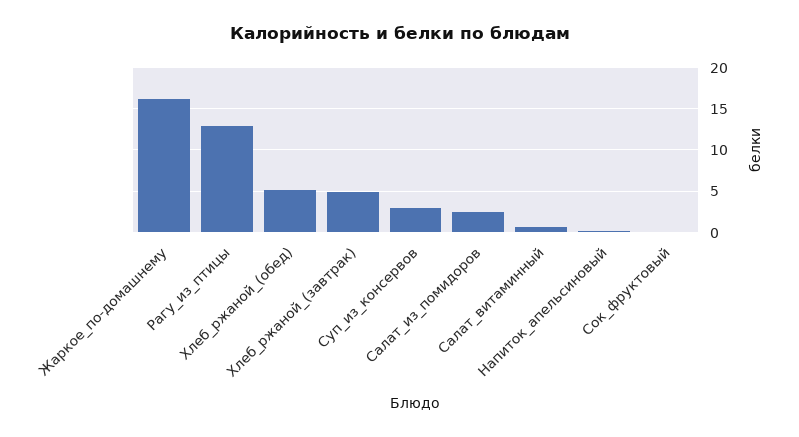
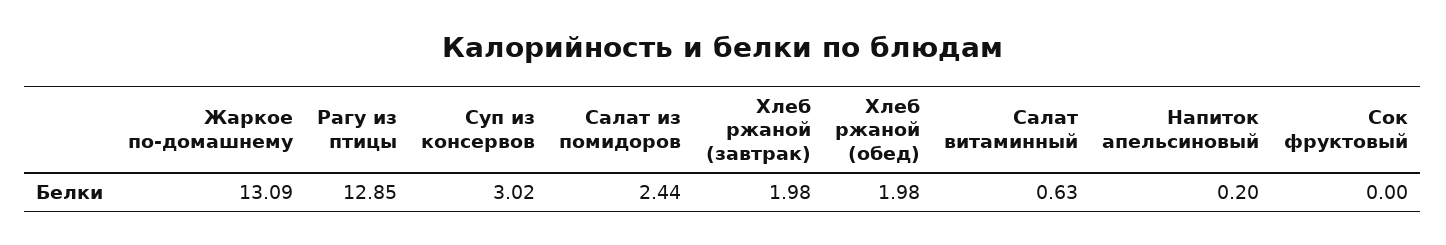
Жаркое_по-домашнему: 16 -> 13.09
Хлеб_ржаной_(обед): 5 -> 1.98
Хлеб_ржаной_(завтрак): 5 -> 1.98

